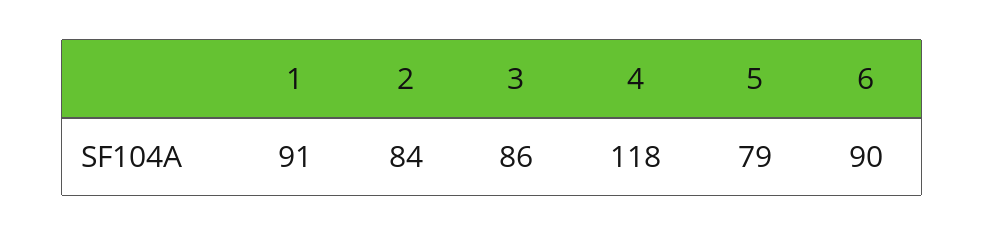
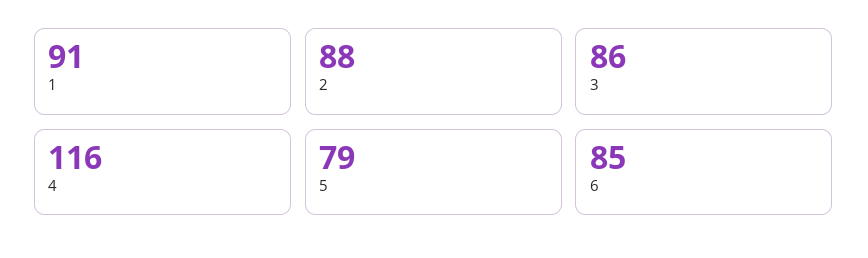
2: 84 -> 88
4: 118 -> 116
6: 90 -> 85

